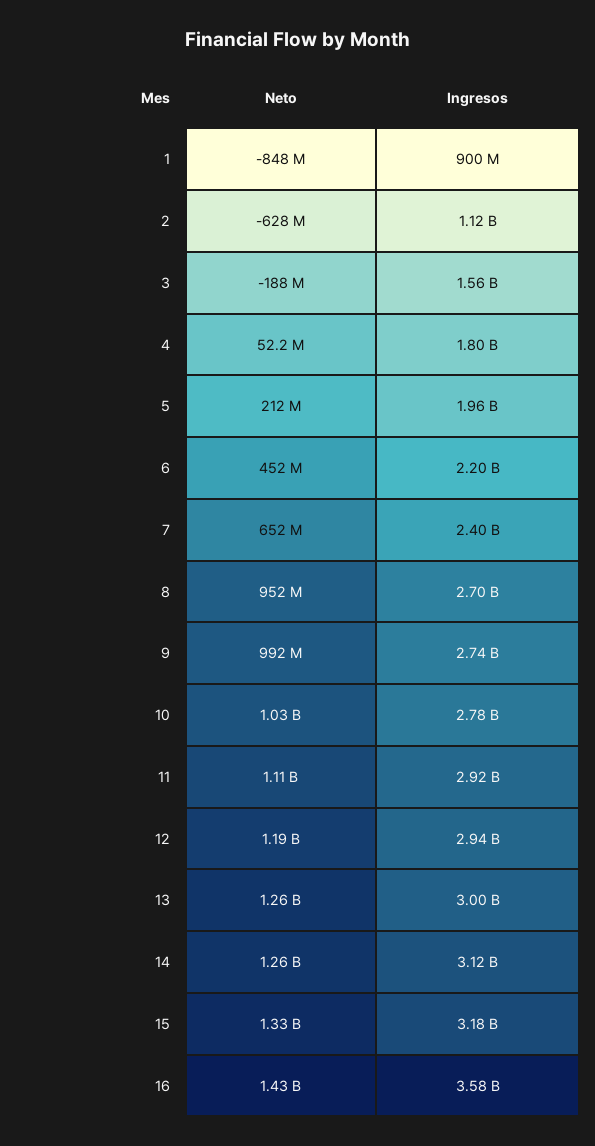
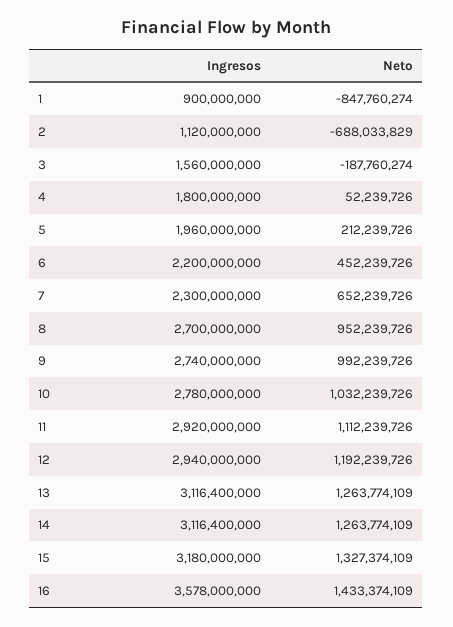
Neto, 2: -628000000 -> -688033829
Ingresos, 7: 2400000000 -> 2300000000
Ingresos, 13: 3000000000 -> 3116400000

